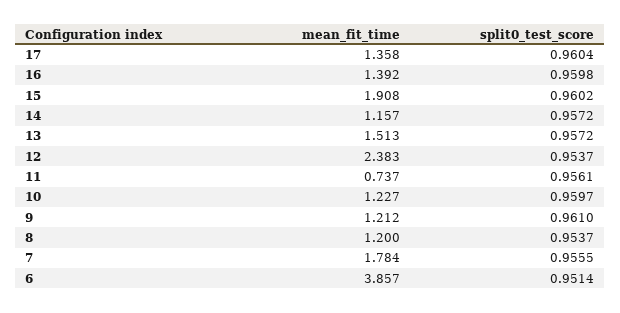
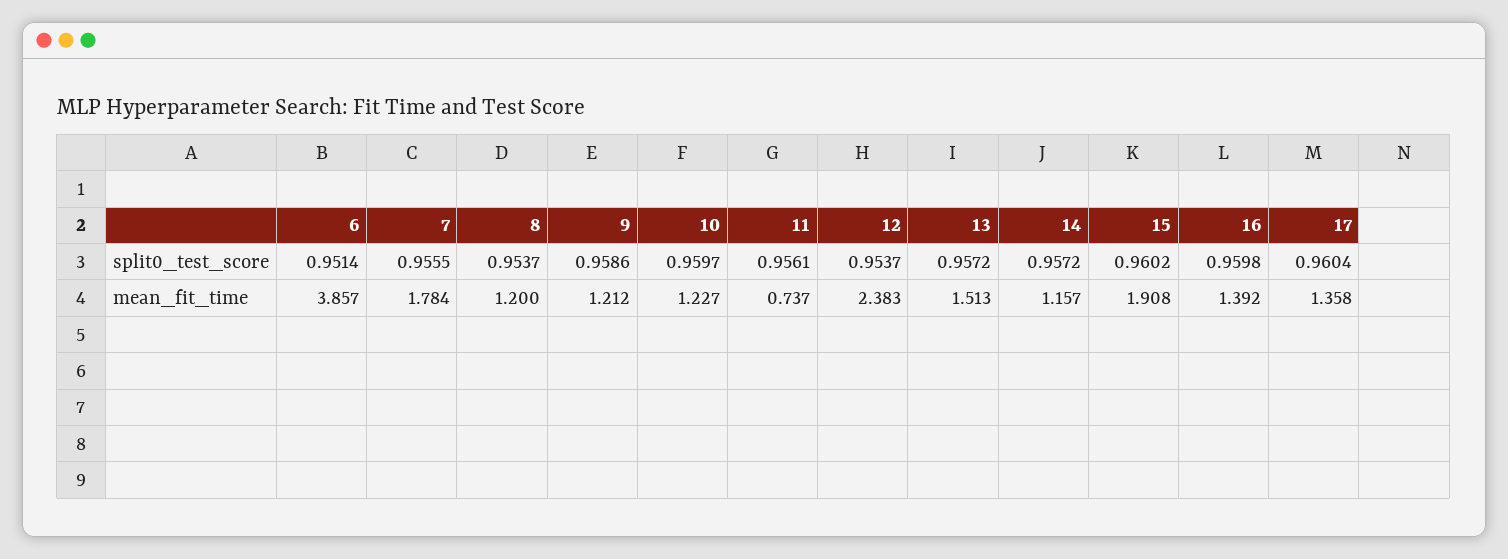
split0_test_score, 9: 0.961 -> 0.9586

